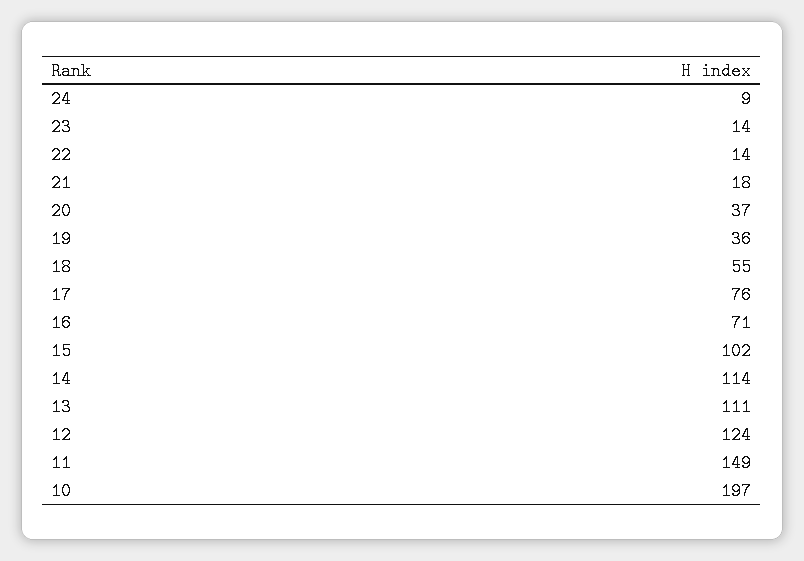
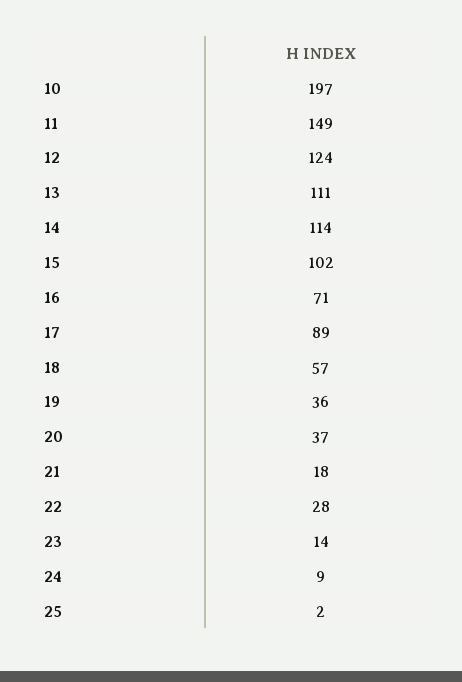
22: 14 -> 28
18: 55 -> 57
17: 76 -> 89
25: none -> 2

